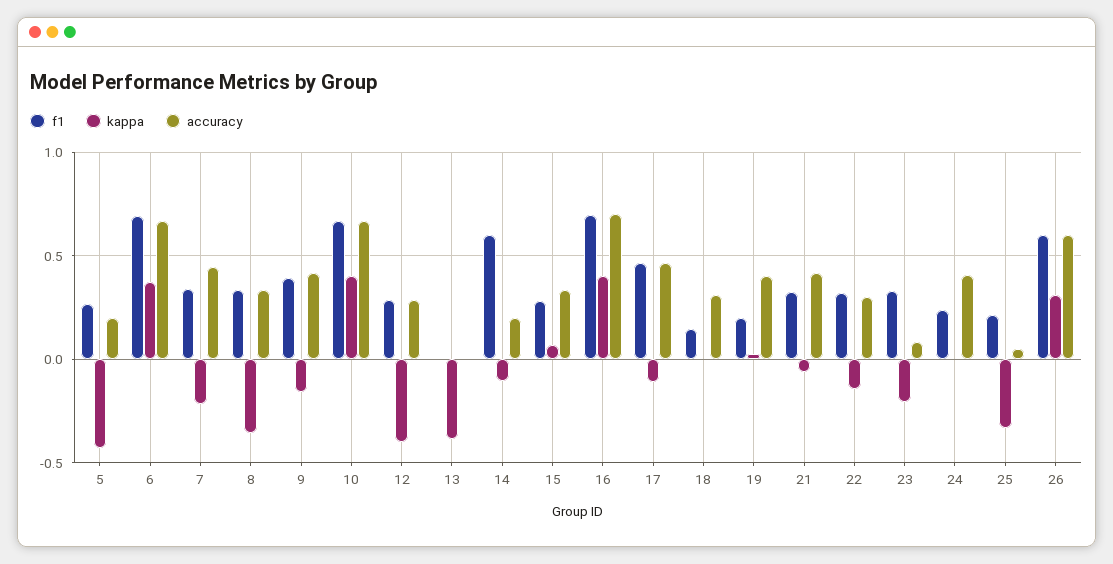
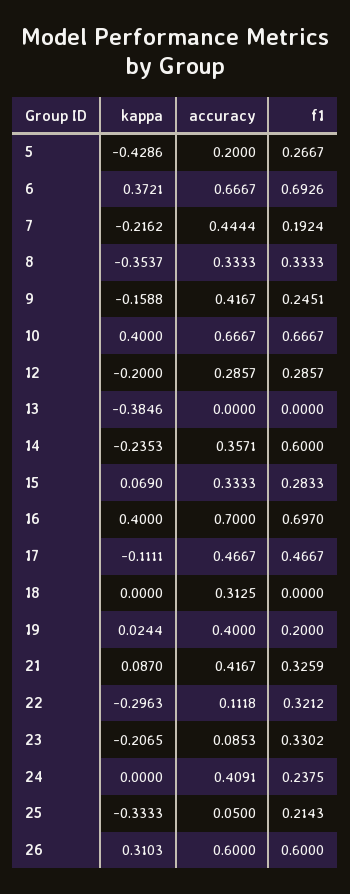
f1, 7: 0.35 -> 0.1924
f1, 9: 0.4 -> 0.2451
kappa, 12: -0.4 -> -0.2
kappa, 14: -0.1 -> -0.2353
accuracy, 14: 0.2 -> 0.3571
f1, 18: 0.15 -> 0
kappa, 21: -0.05 -> 0.087
kappa, 22: -0.15 -> -0.2963
accuracy, 22: 0.3 -> 0.1118

